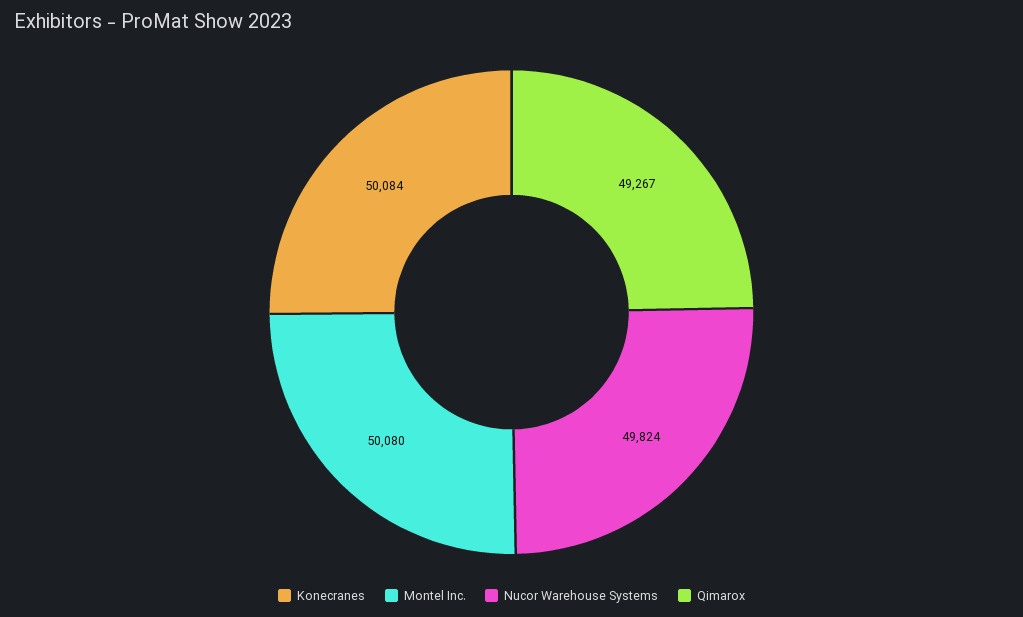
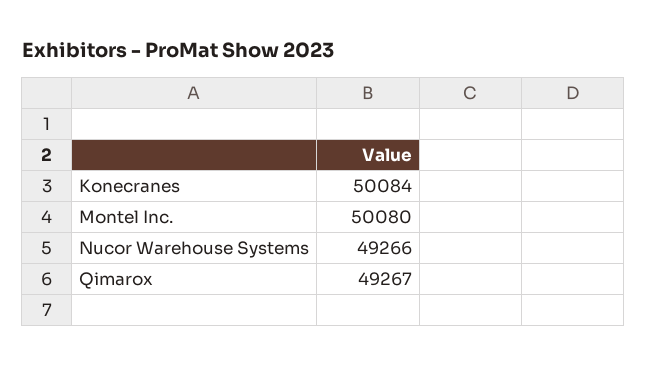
Nucor Warehouse Systems: 49824 -> 49266

